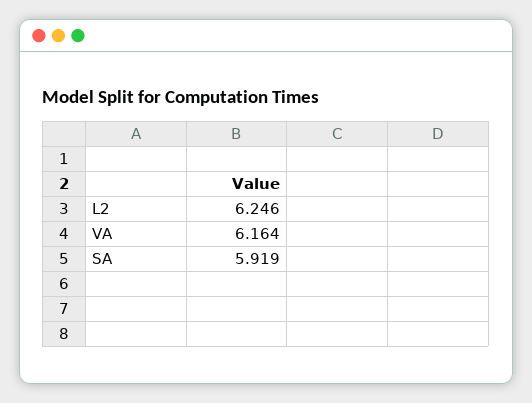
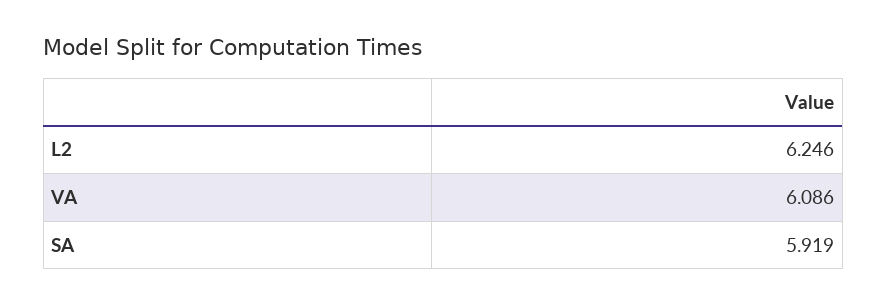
VA: 6.164 -> 6.086

